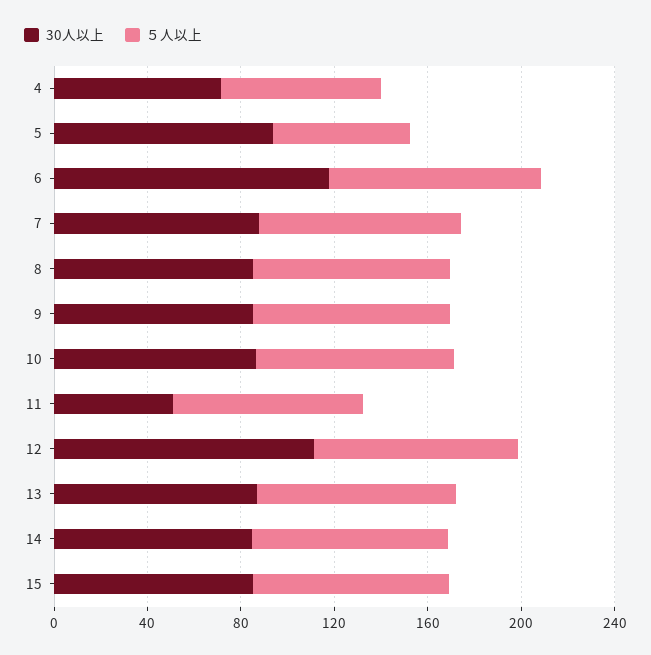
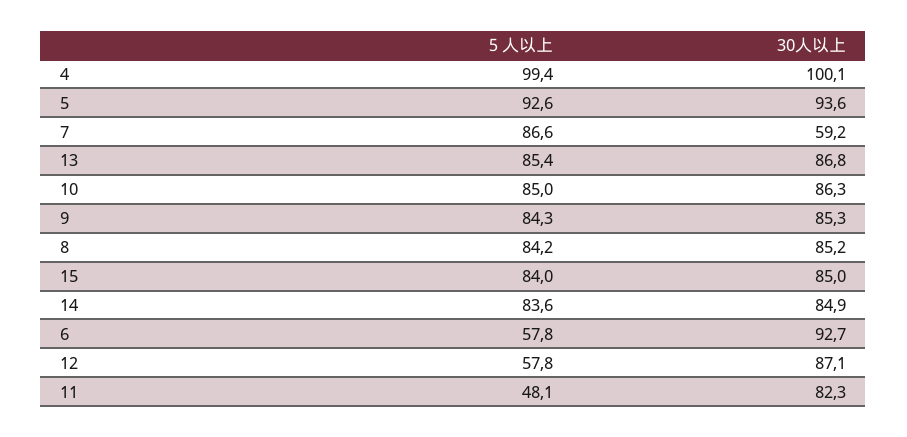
30人以上, 4: 70 -> 100.1
５人以上, 4: 70 -> 99.4
５人以上, 5: 60 -> 92.6
30人以上, 6: 120 -> 92.7
５人以上, 6: 90 -> 57.8
30人以上, 7: 90 -> 59.2
30人以上, 11: 50 -> 82.3
５人以上, 11: 80 -> 48.1
30人以上, 12: 110 -> 87.1
５人以上, 12: 90 -> 57.8

